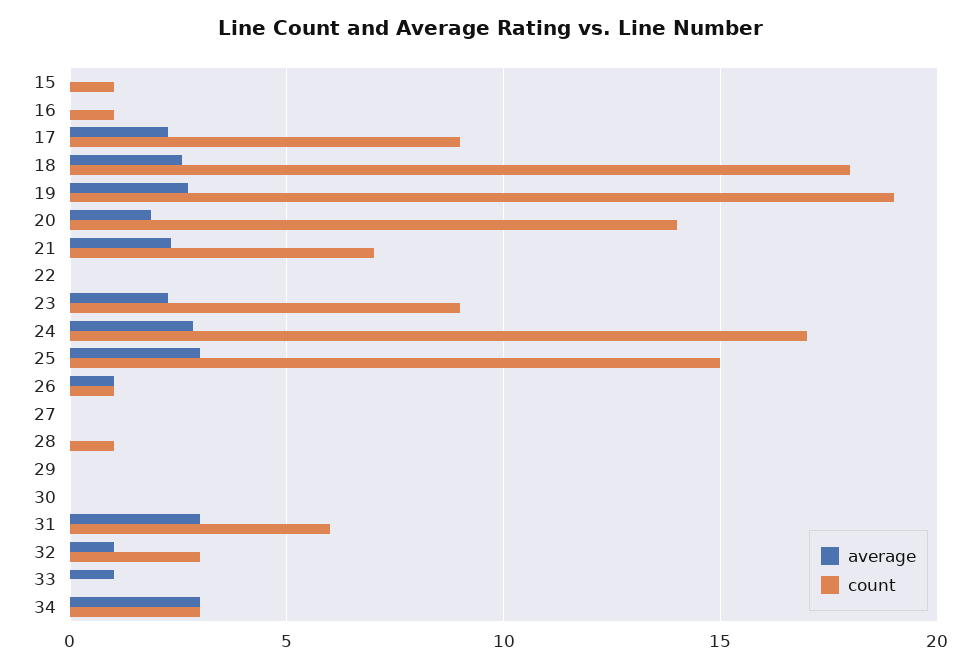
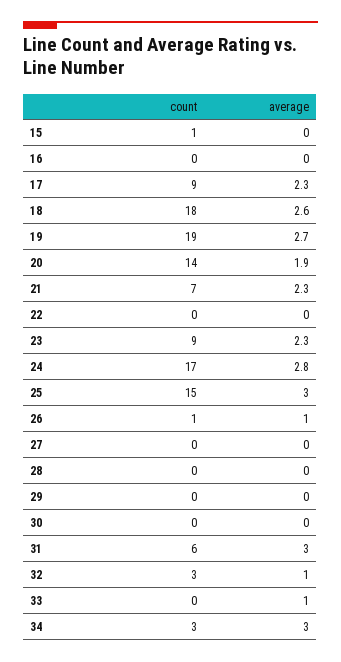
count, 16: 1 -> 0
count, 28: 1 -> 0

